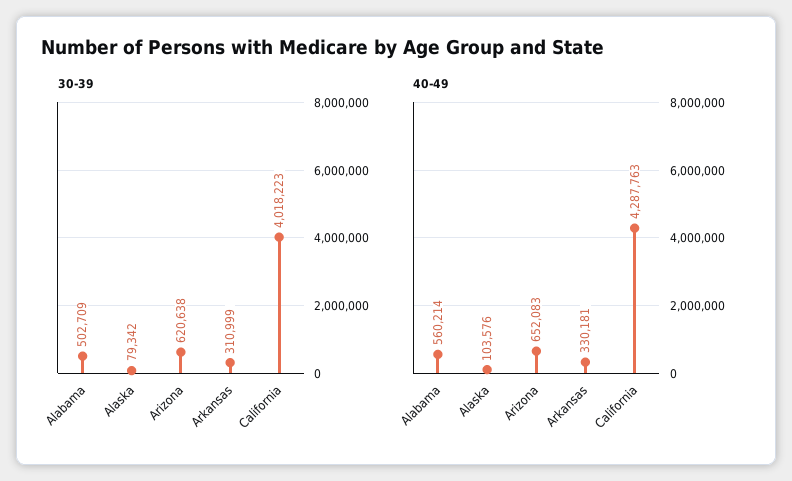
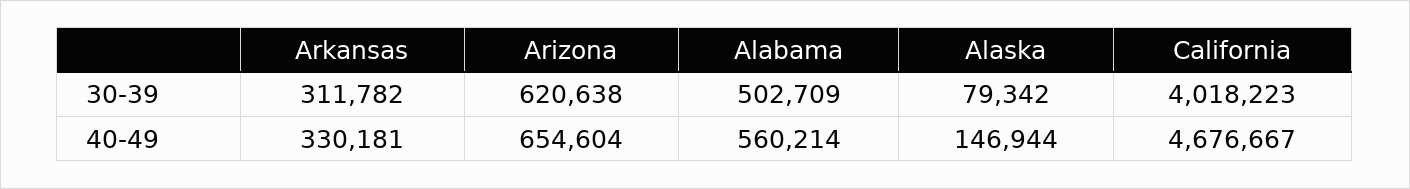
30-39, Arkansas: 310999 -> 311782
40-49, Alaska: 103576 -> 146944
40-49, Arizona: 652083 -> 654604
40-49, California: 4287763 -> 4676667

